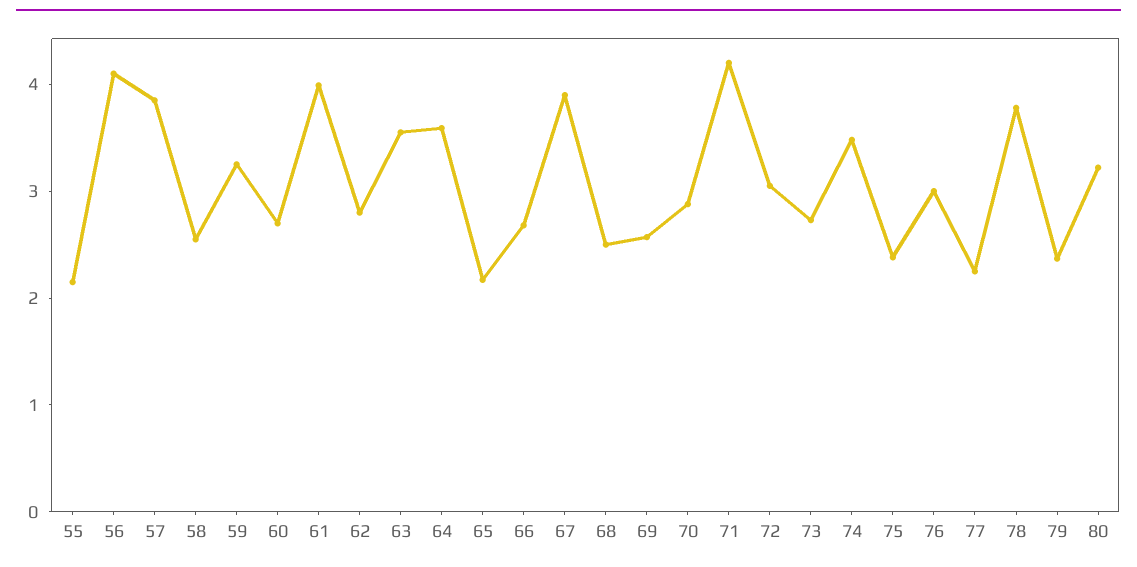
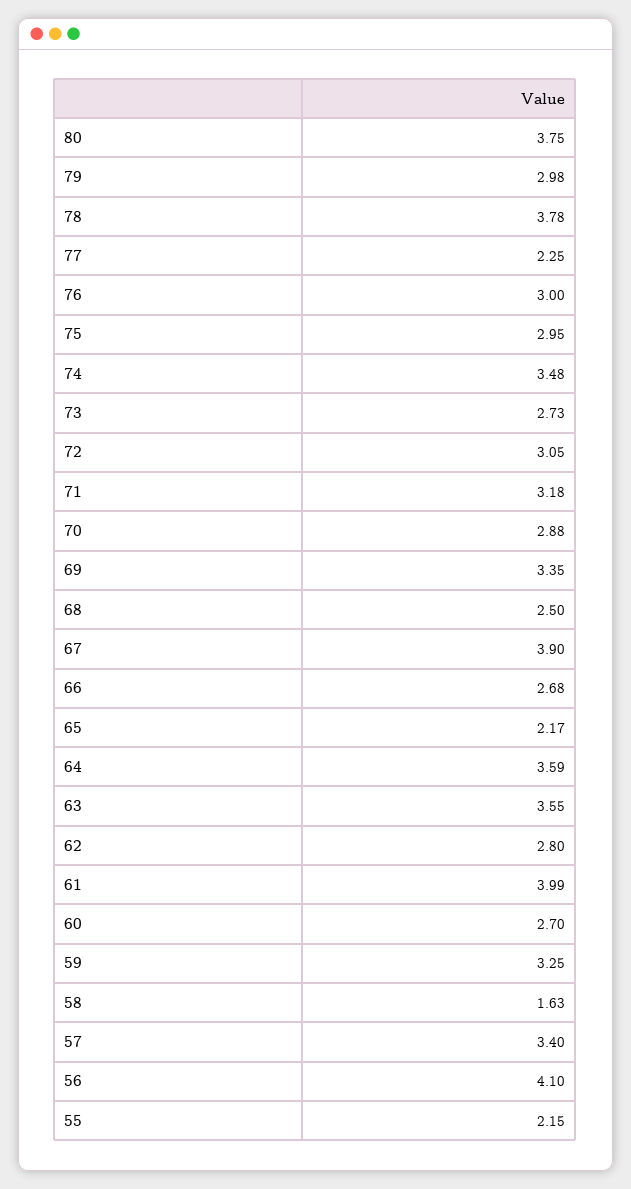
57: 3.8 -> 3.4
58: 2.6 -> 1.63
69: 2.6 -> 3.35
71: 4.2 -> 3.18
75: 2.4 -> 2.95
79: 2.4 -> 2.98
80: 3.2 -> 3.75

